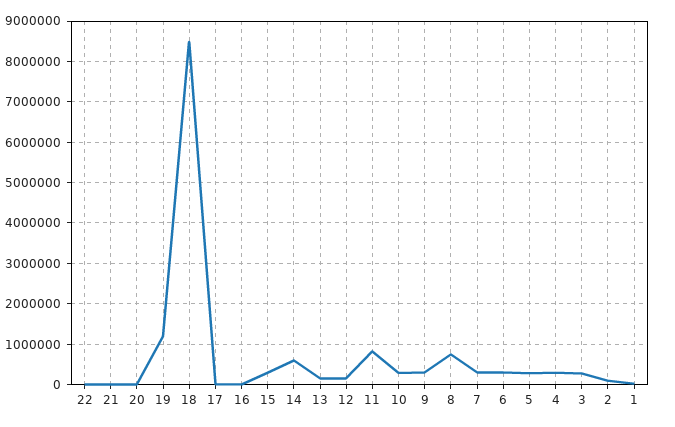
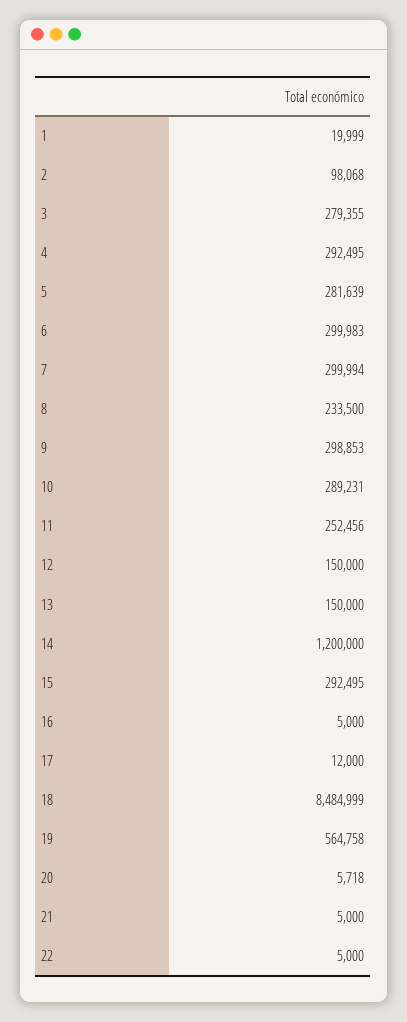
19: 1200000 -> 564758
14: 600000 -> 1200000
11: 800000 -> 252456
8: 800000 -> 233500

